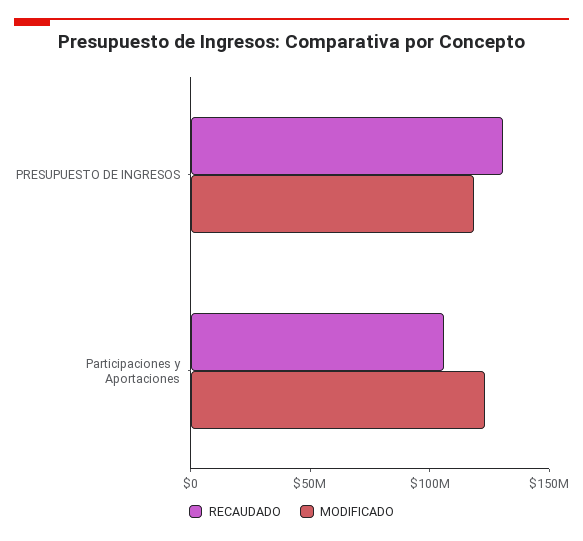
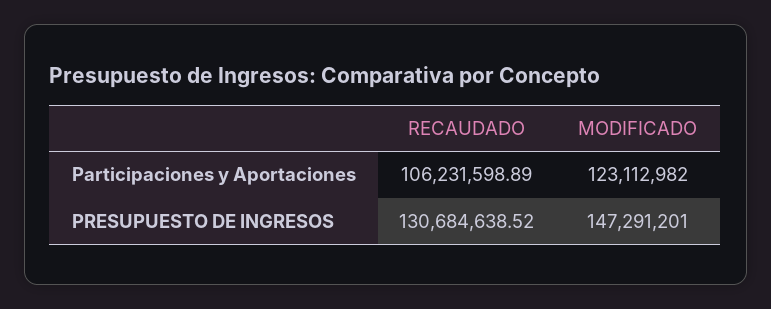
MODIFICADO, PRESUPUESTO DE INGRESOS: 120000000 -> 147291201

